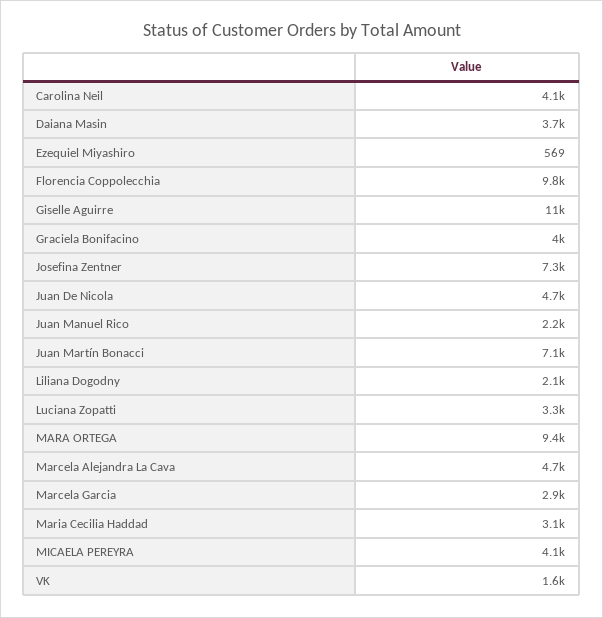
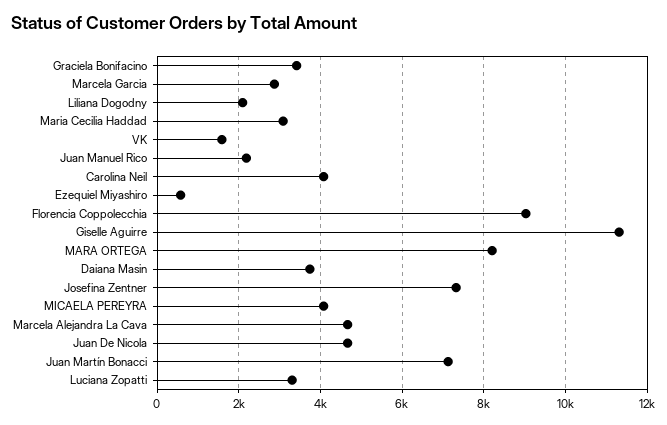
Florencia Coppolecchia: 9800 -> 9000
Graciela Bonifacino: 4000 -> 3400
MARA ORTEGA: 9400 -> 8200

